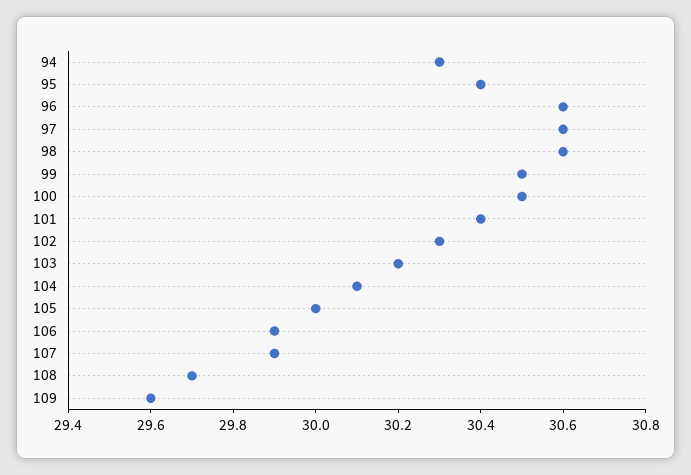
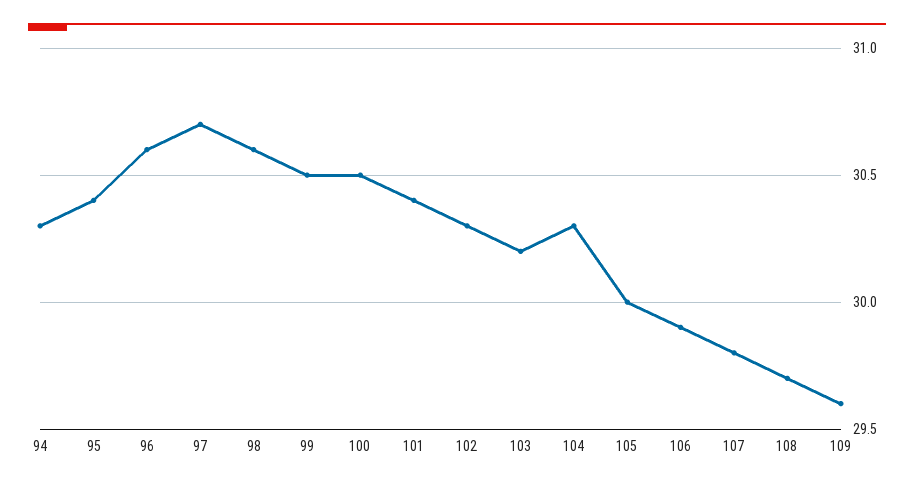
97: 30.6 -> 30.7
104: 30.1 -> 30.3
107: 29.9 -> 29.8

